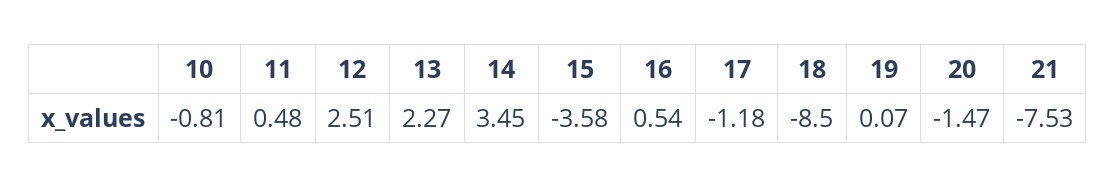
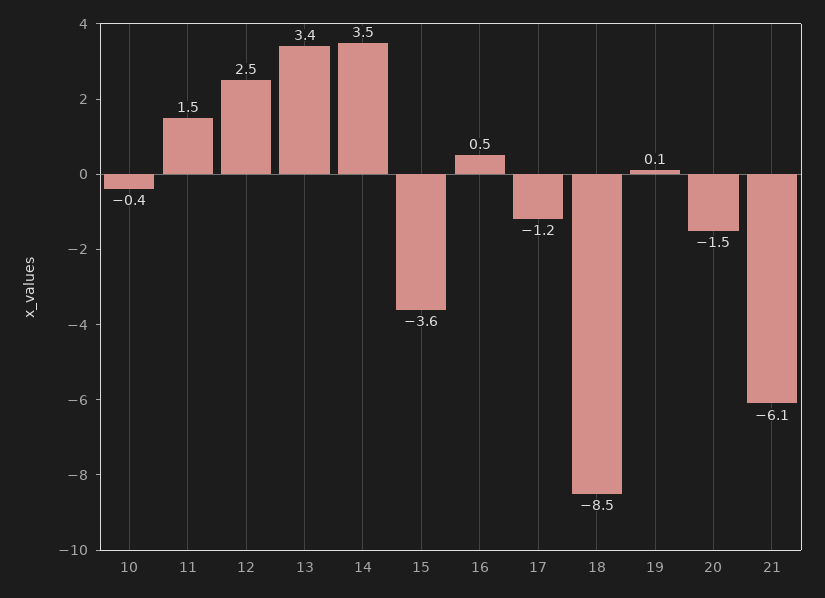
10: -0.81 -> -0.4
11: 0.48 -> 1.5
13: 2.27 -> 3.4
21: -7.53 -> -6.1

